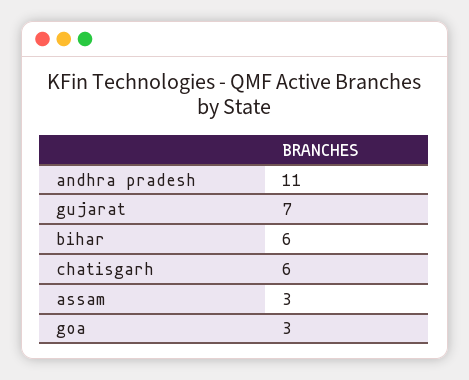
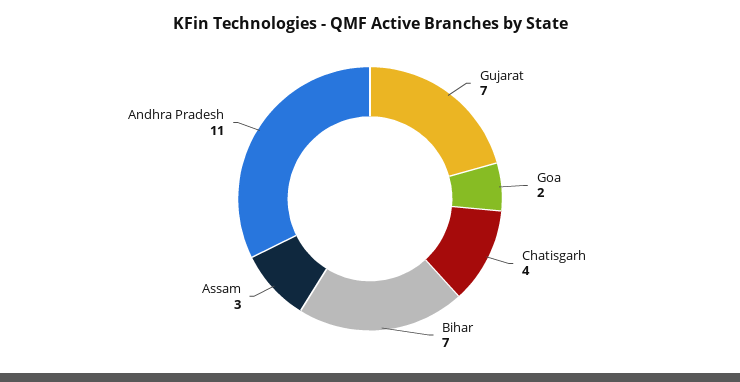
bihar: 6 -> 7
chatisgarh: 6 -> 4
goa: 3 -> 2

